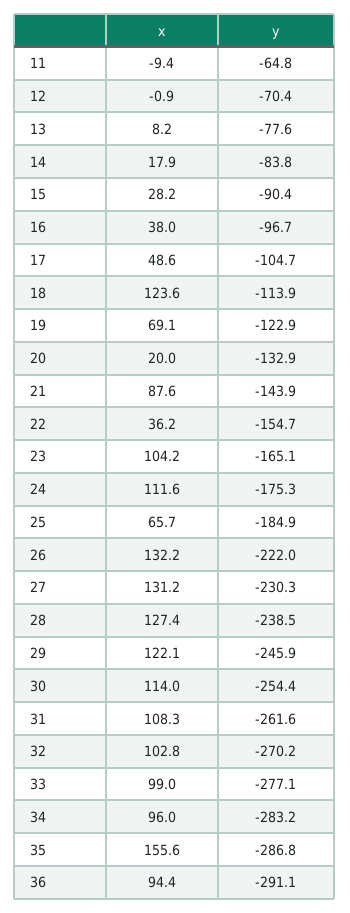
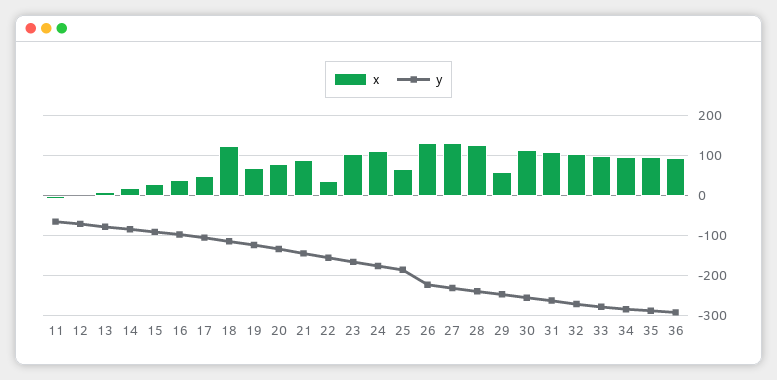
x, 20: 20 -> 80
x, 29: 122.1 -> 60
x, 35: 155.6 -> 100

